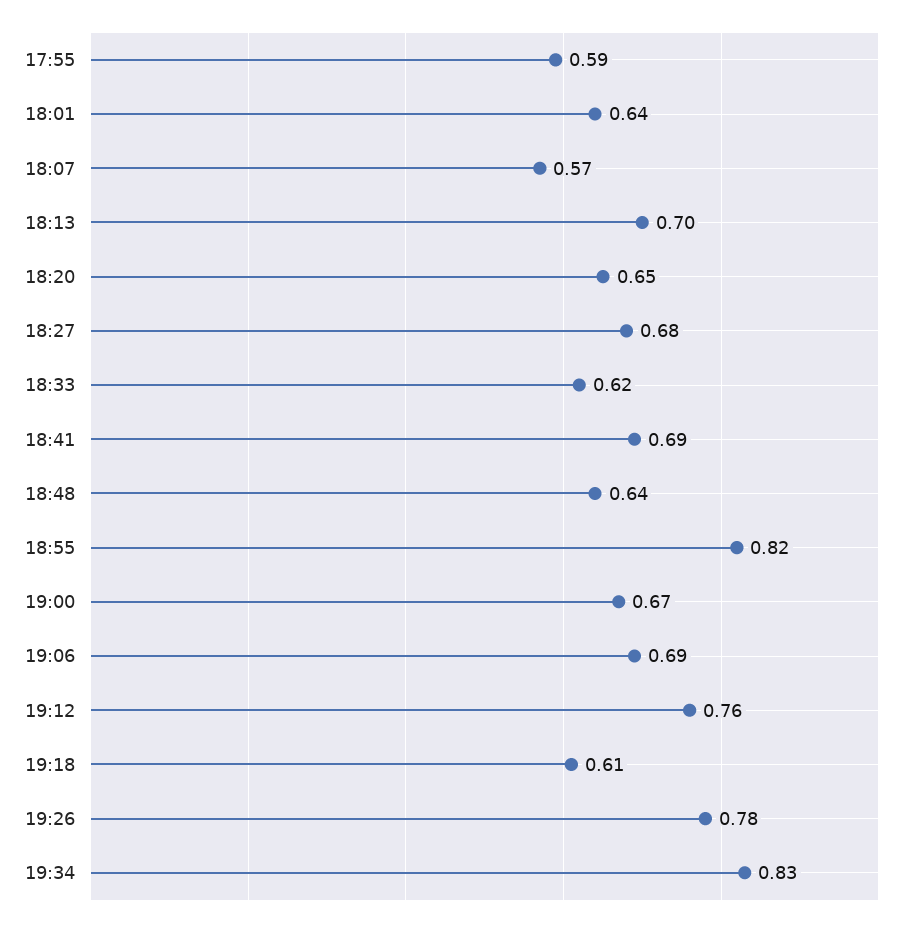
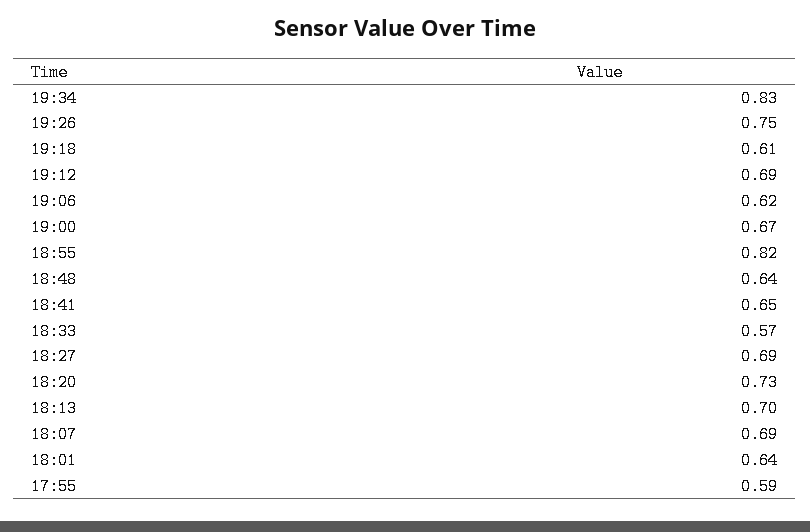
18:07: 0.57 -> 0.69
18:20: 0.65 -> 0.73
18:27: 0.68 -> 0.69
18:33: 0.62 -> 0.57
18:41: 0.69 -> 0.65
19:06: 0.69 -> 0.62
19:12: 0.76 -> 0.69
19:26: 0.78 -> 0.75

